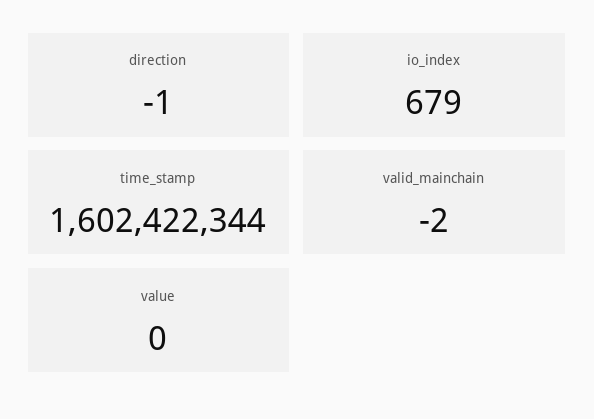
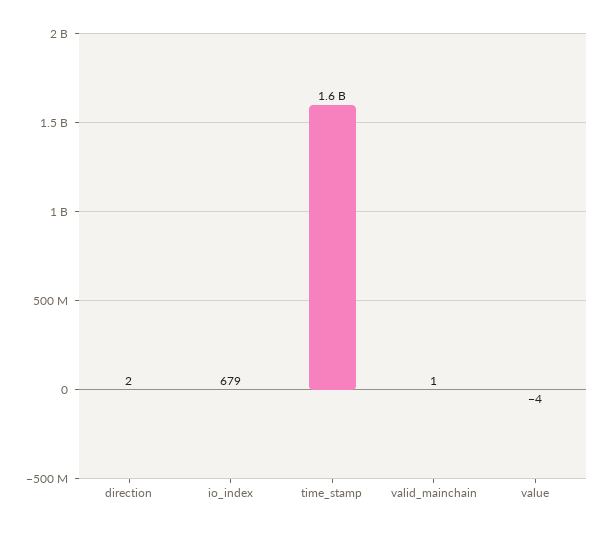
direction: -1 -> 2
valid_mainchain: -2 -> 1
value: 0 -> -4

